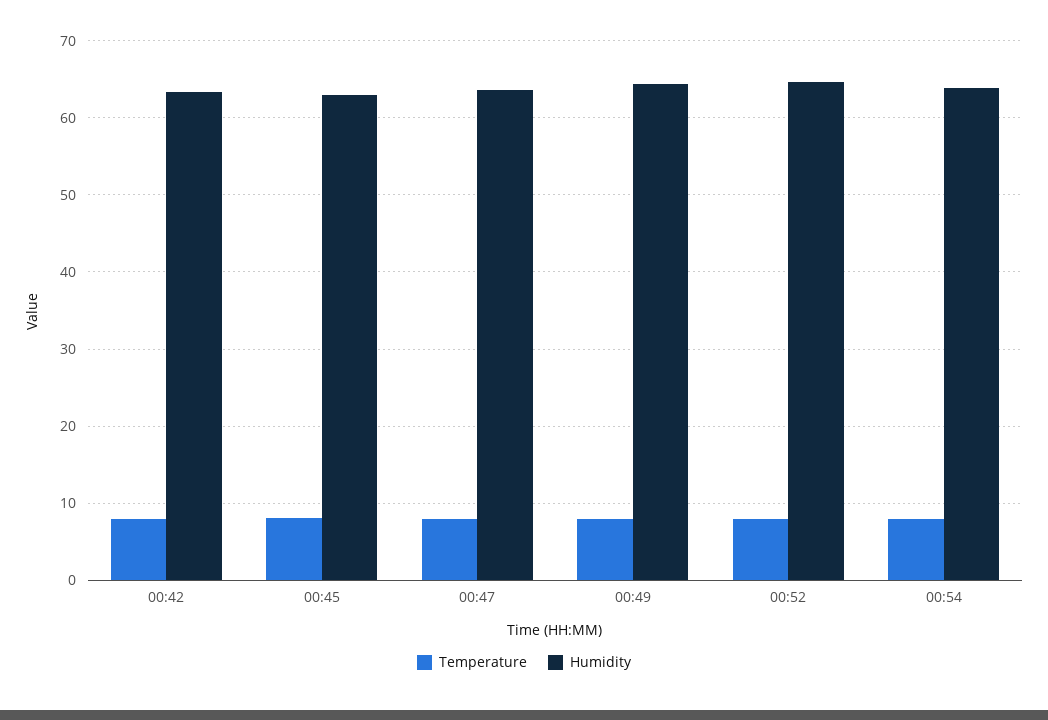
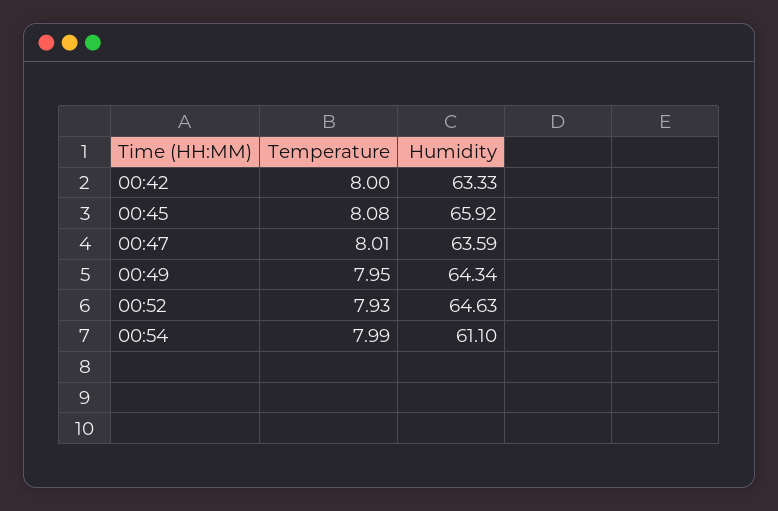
Humidity, 00:45: 63 -> 65.92
Humidity, 00:54: 64 -> 61.1

